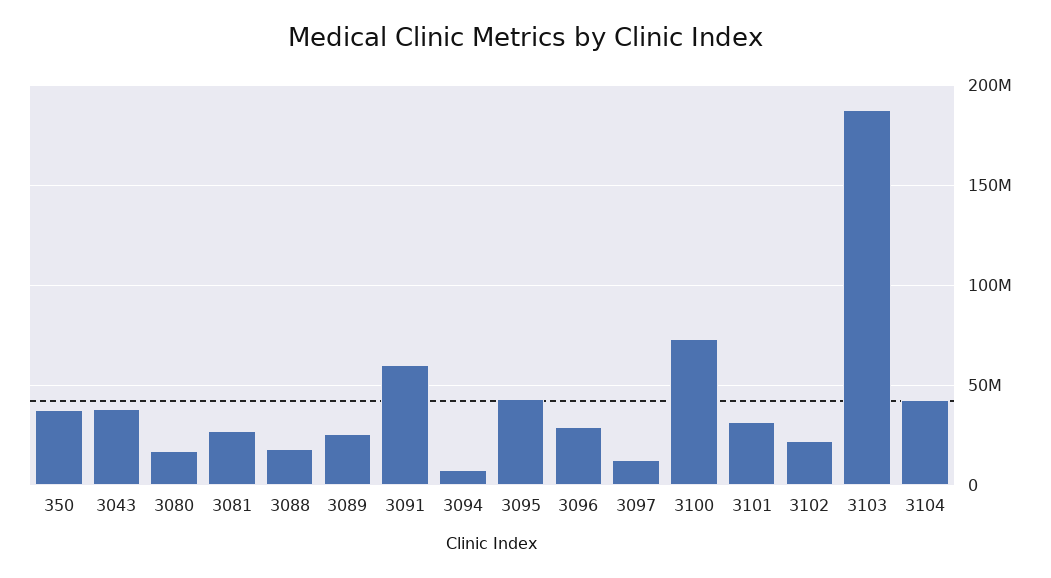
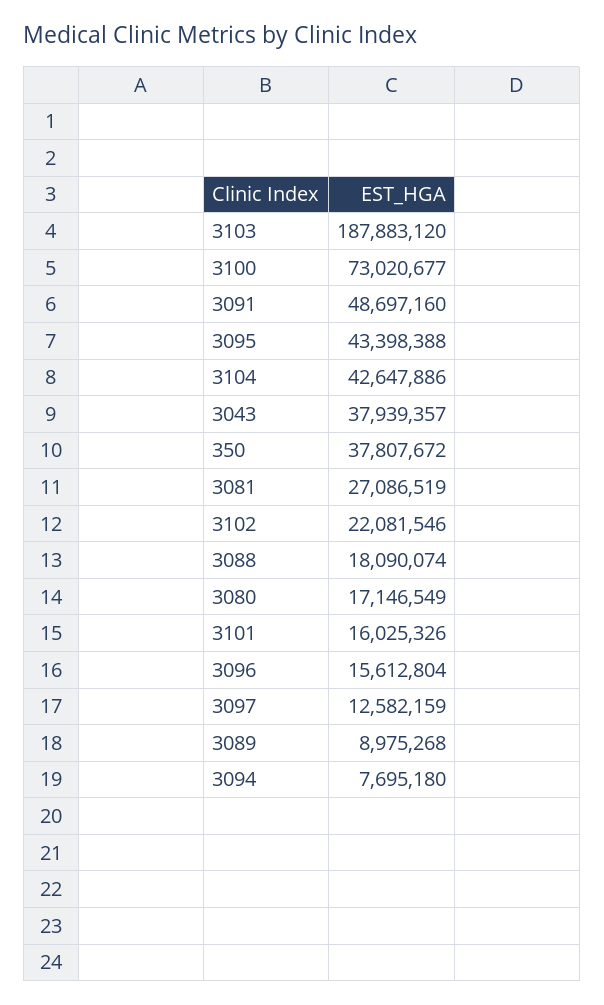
3089: 25000000 -> 8975268
3091: 60000000 -> 48697160
3096: 30000000 -> 15612804
3101: 30000000 -> 16025326

